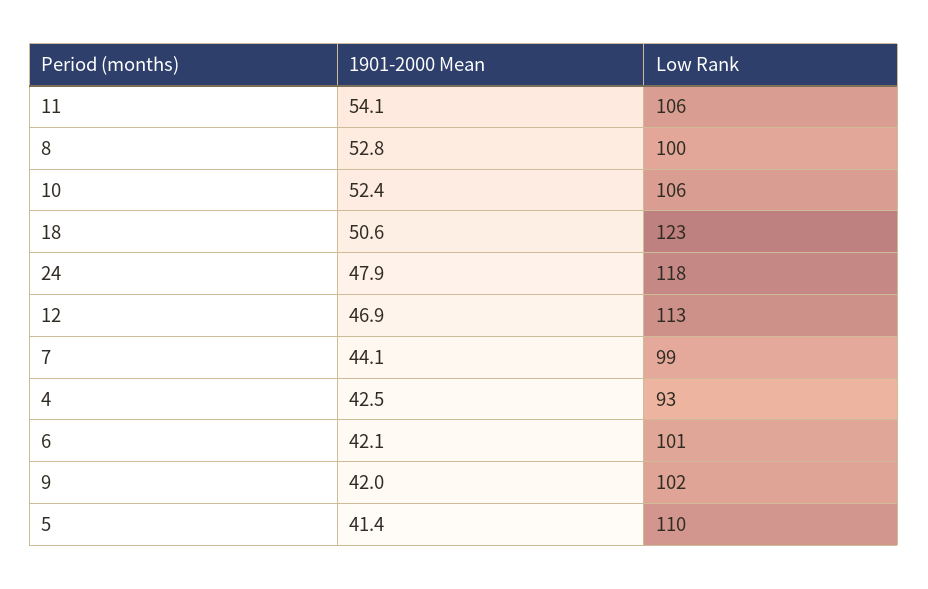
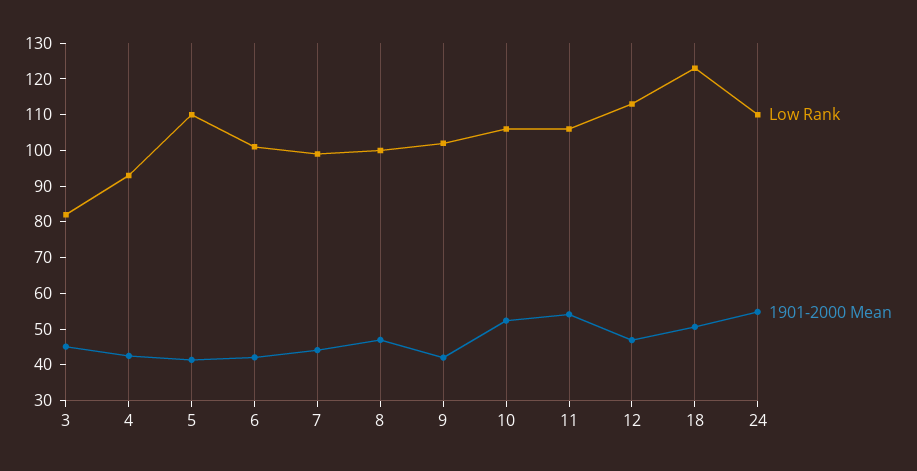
1901-2000 Mean, 8: 52.8 -> 47.5
1901-2000 Mean, 24: 47.9 -> 55
Low Rank, 24: 118 -> 110
Low Rank, 3: none -> 82.5
1901-2000 Mean, 3: none -> 45

